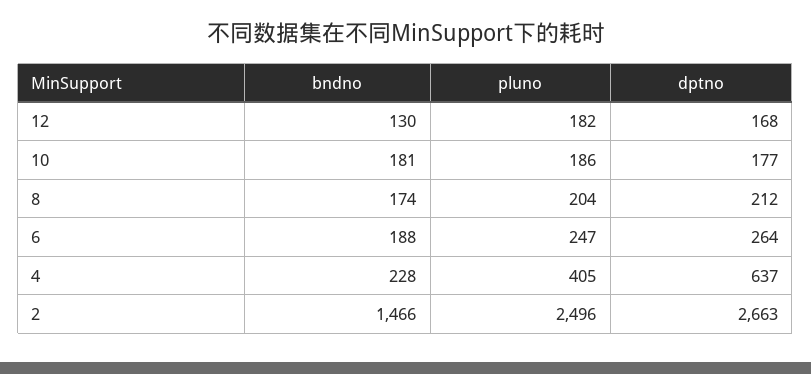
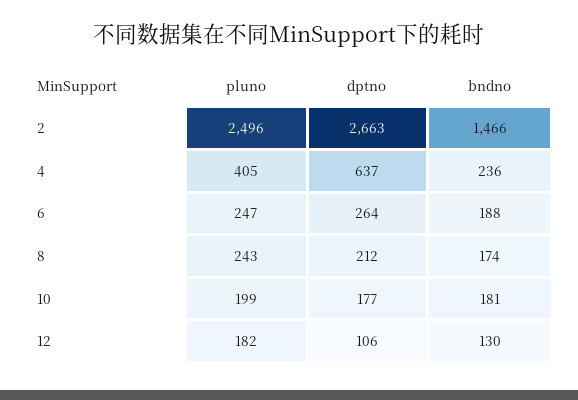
dptno, 12: 168 -> 106
pluno, 10: 186 -> 199
pluno, 8: 204 -> 243
bndno, 4: 228 -> 236

